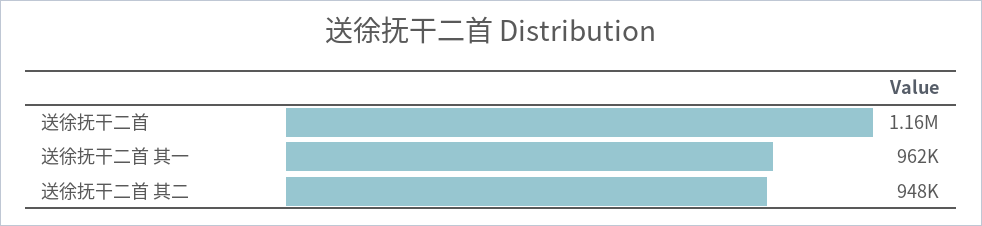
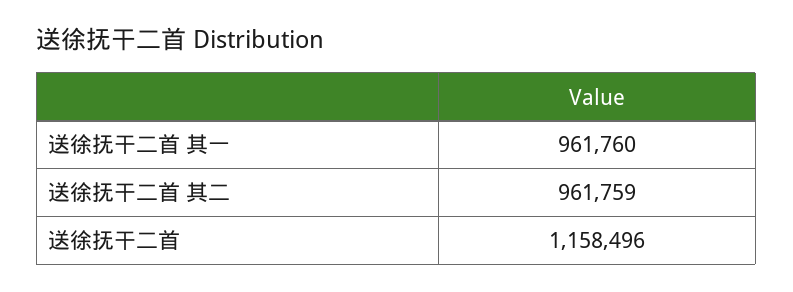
送徐抚干二首 其二: 948000 -> 961759

